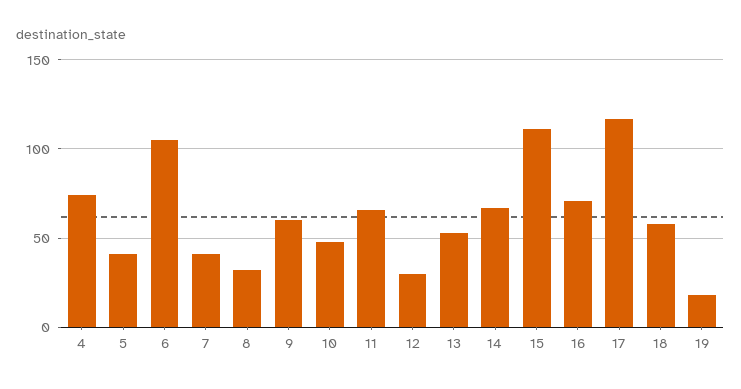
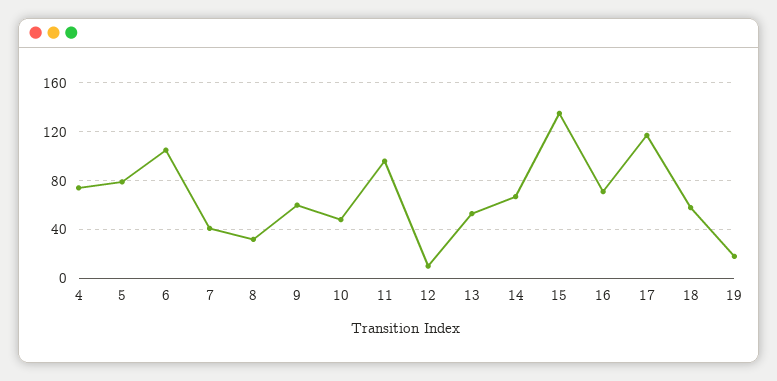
5: 40 -> 80
11: 65 -> 95
12: 30 -> 10
15: 110 -> 135

